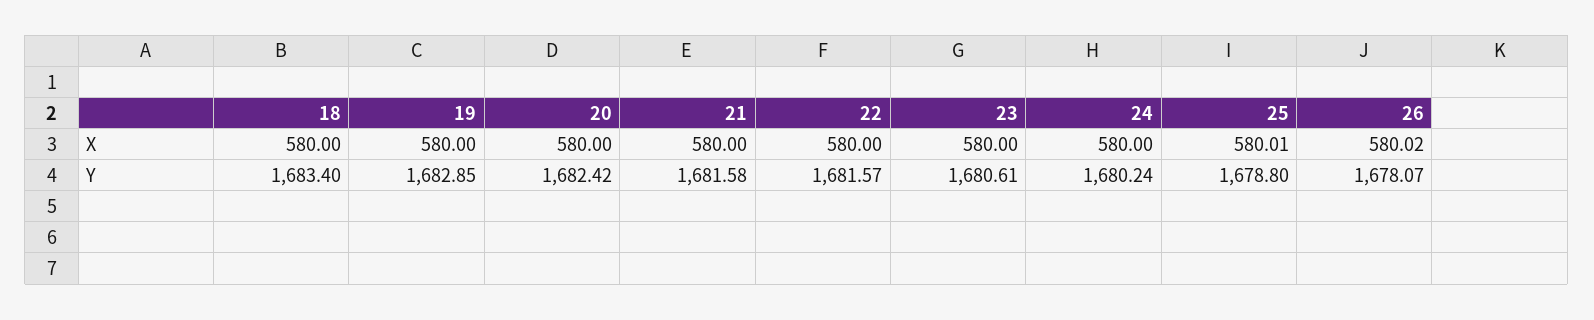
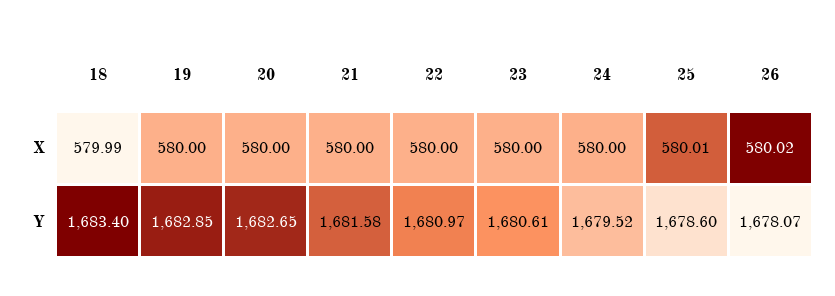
18, X: 580 -> 579.99
20, Y: 1682.42 -> 1682.65
22, Y: 1681.57 -> 1680.97
24, Y: 1680.24 -> 1679.52
25, Y: 1678.8 -> 1678.6

